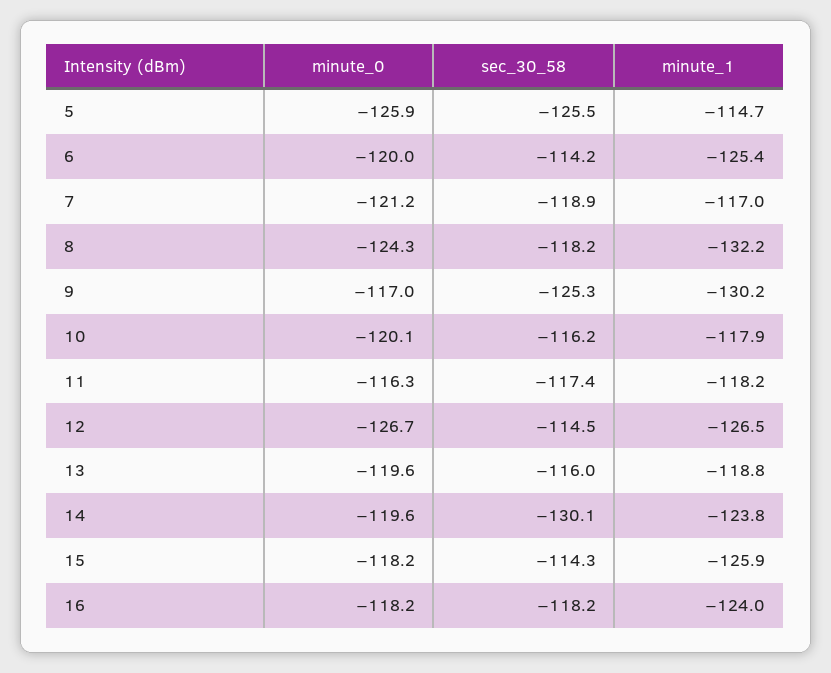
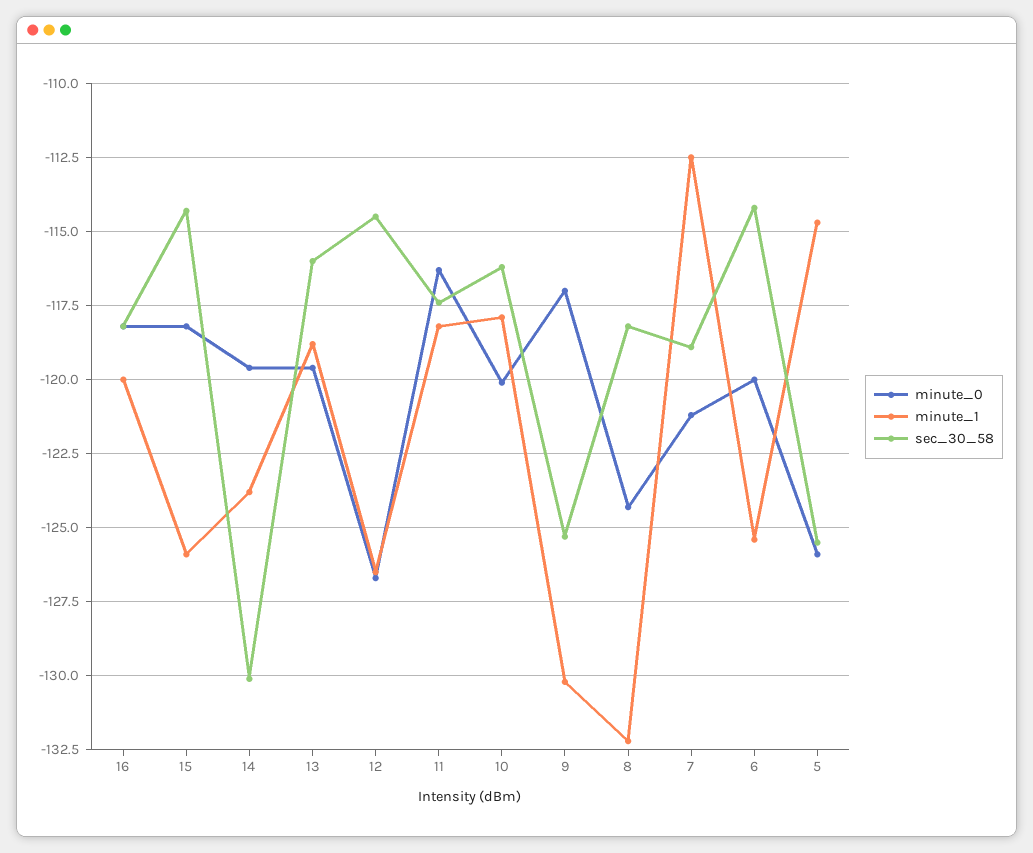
minute_1, 7: -117 -> -112.5
minute_1, 16: -124 -> -120

